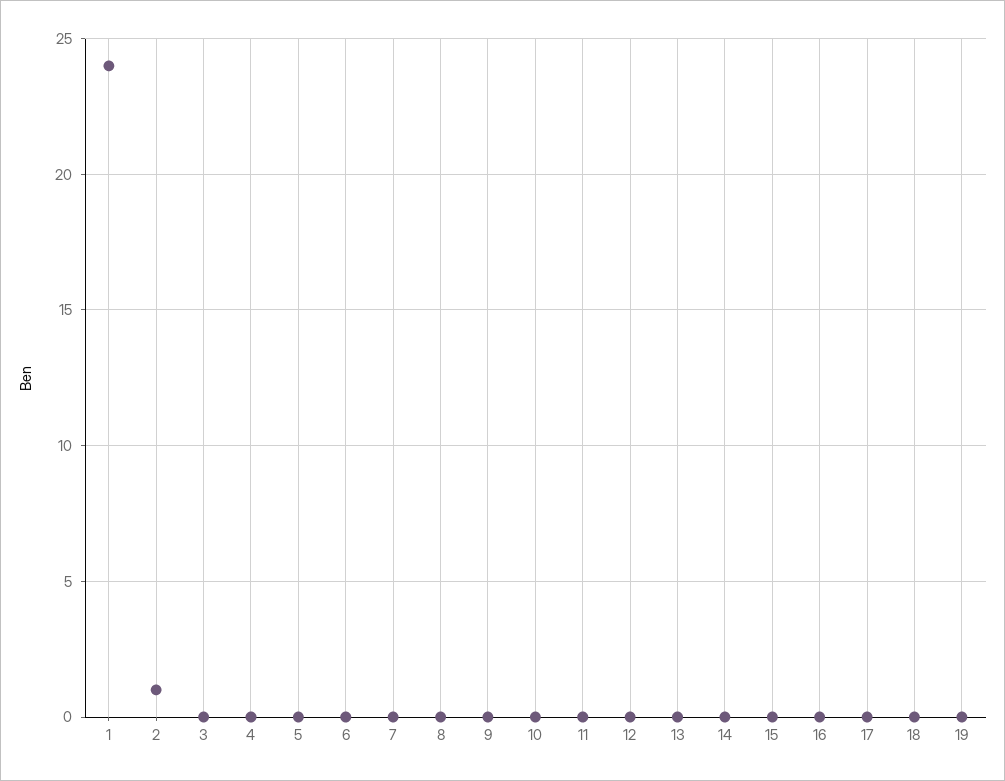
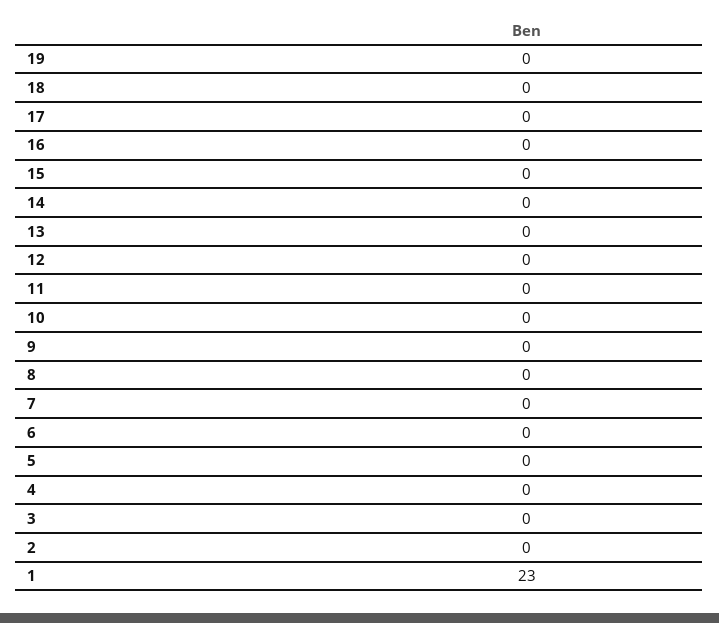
1: 24 -> 23
2: 1 -> 0

